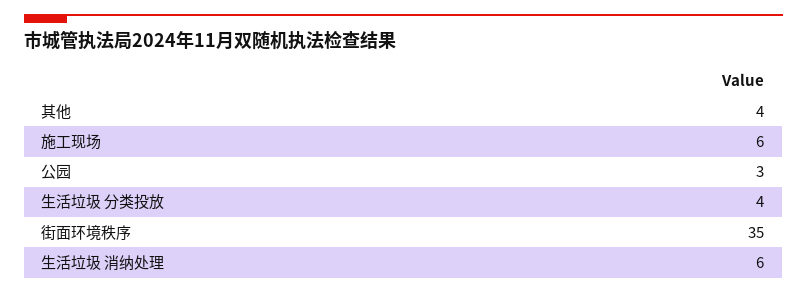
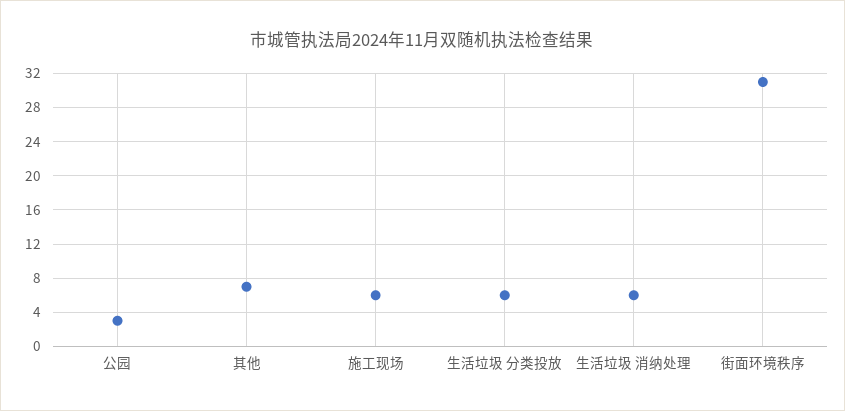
其他: 4 -> 7
生活垃圾 分类投放: 4 -> 6
街面环境秩序: 35 -> 31

